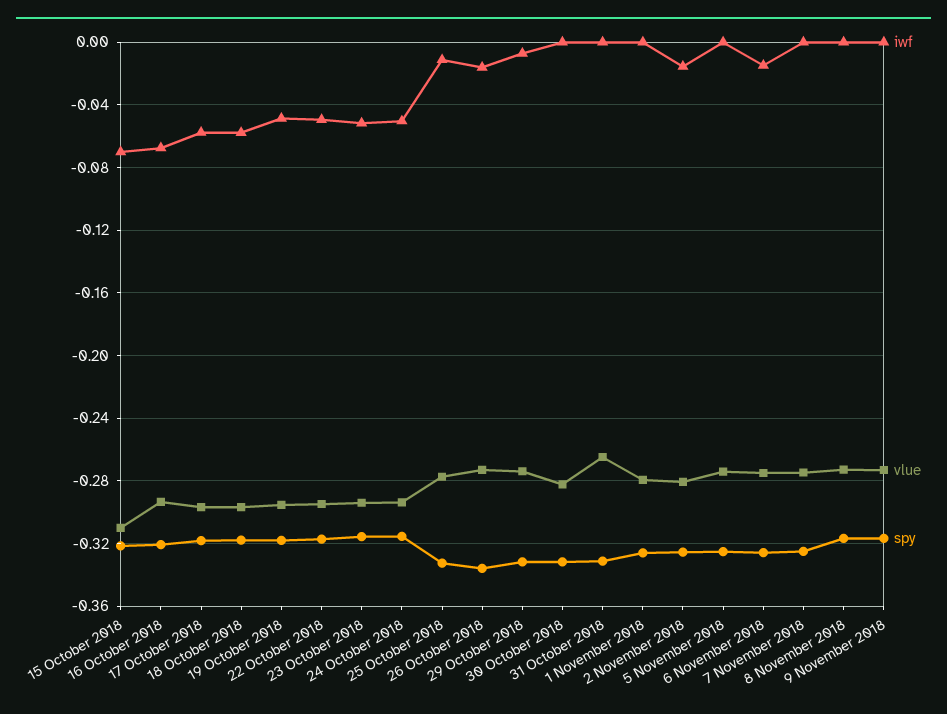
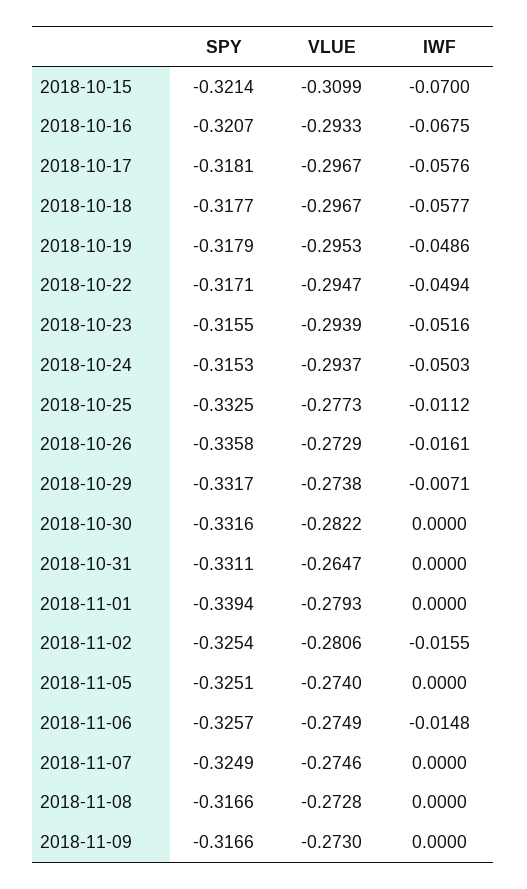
spy, 1 November 2018: -0.325 -> -0.3394

